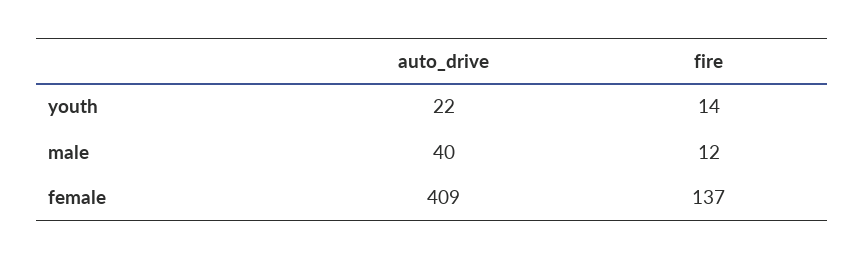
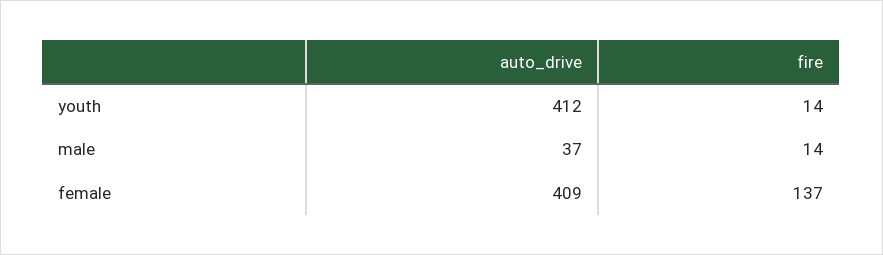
auto_drive, youth: 22 -> 412
auto_drive, male: 40 -> 37
fire, male: 12 -> 14

